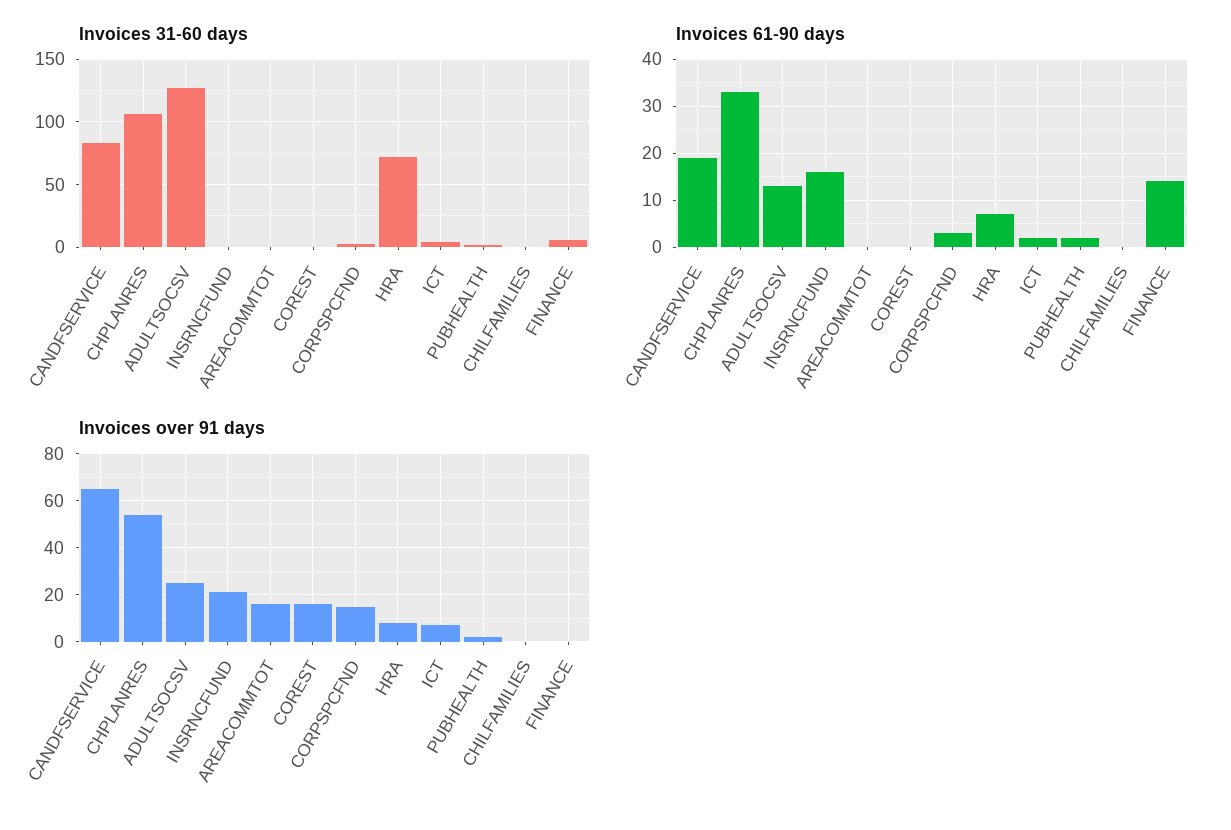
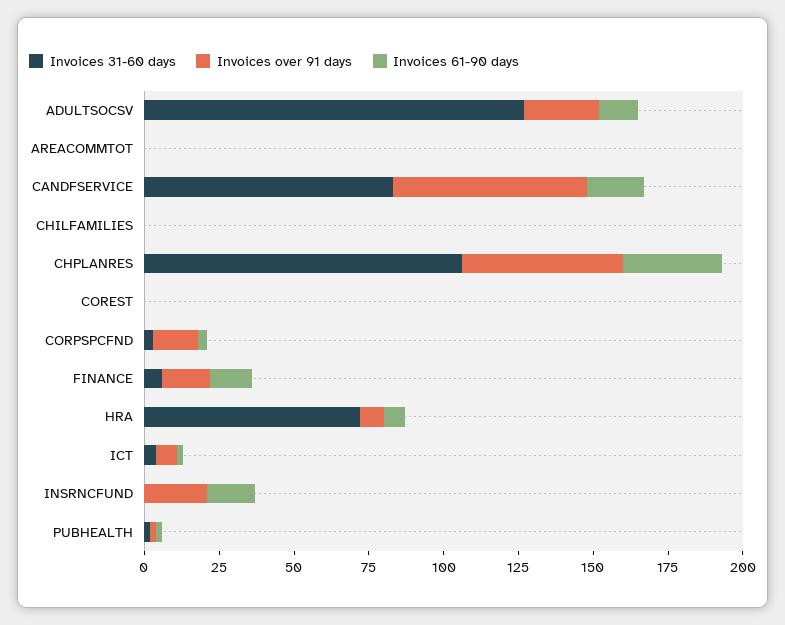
Invoices over 91 days, AREACOMMTOT: 15 -> 0
Invoices over 91 days, COREST: 15 -> 0
Invoices over 91 days, FINANCE: 0 -> 15

